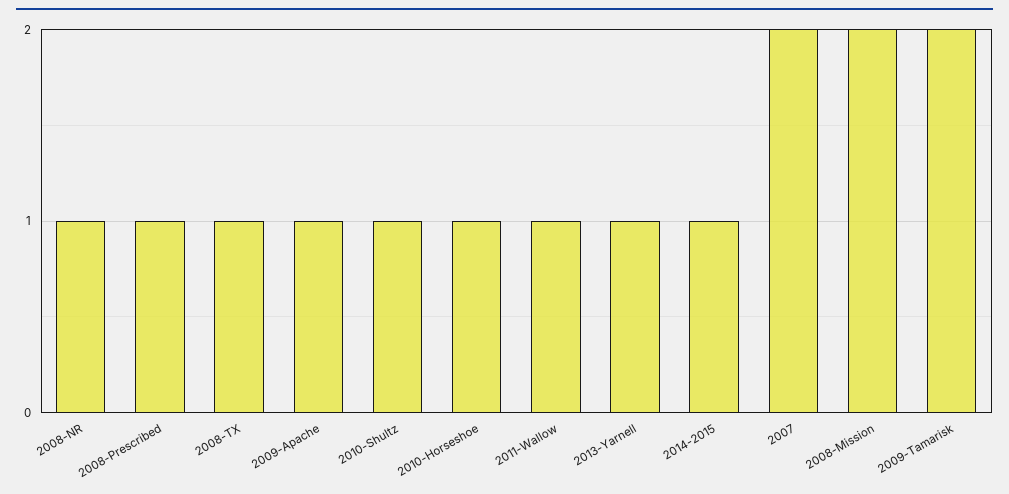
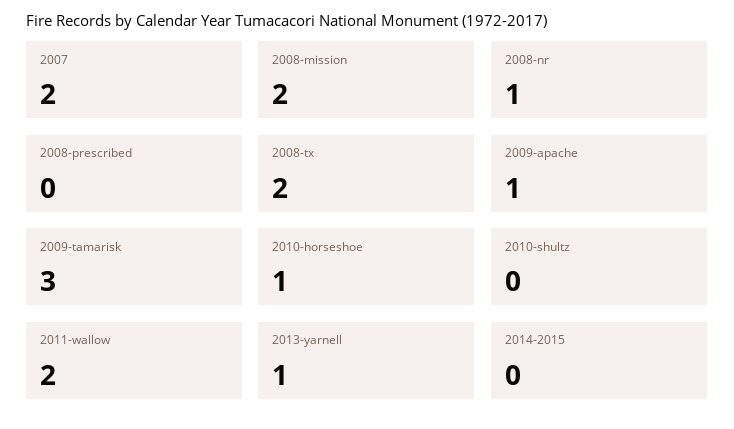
2008-Prescribed: 1 -> 0
2008-TX: 1 -> 2
2010-Shultz: 1 -> 0
2011-Wallow: 1 -> 2
2014-2015: 1 -> 0
2009-Tamarisk: 2 -> 3

